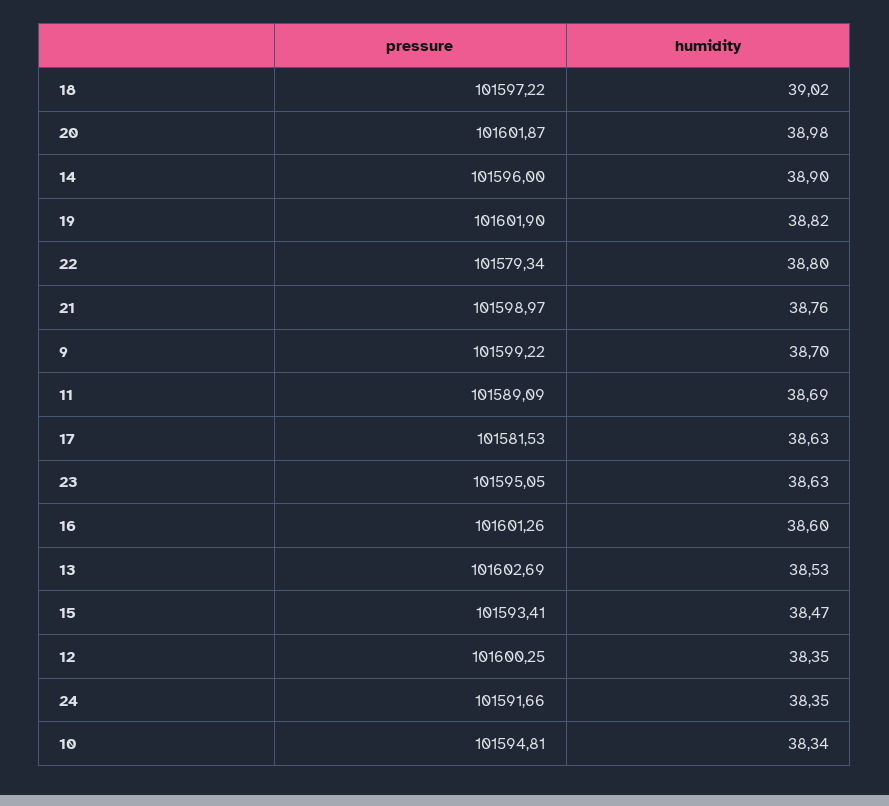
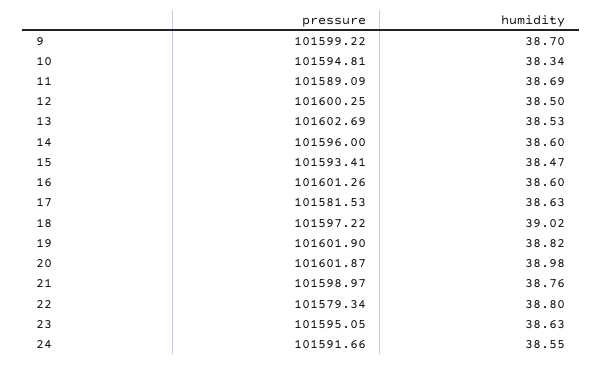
humidity, 14: 38.9 -> 38.6
humidity, 12: 38.35 -> 38.5
humidity, 24: 38.35 -> 38.55

